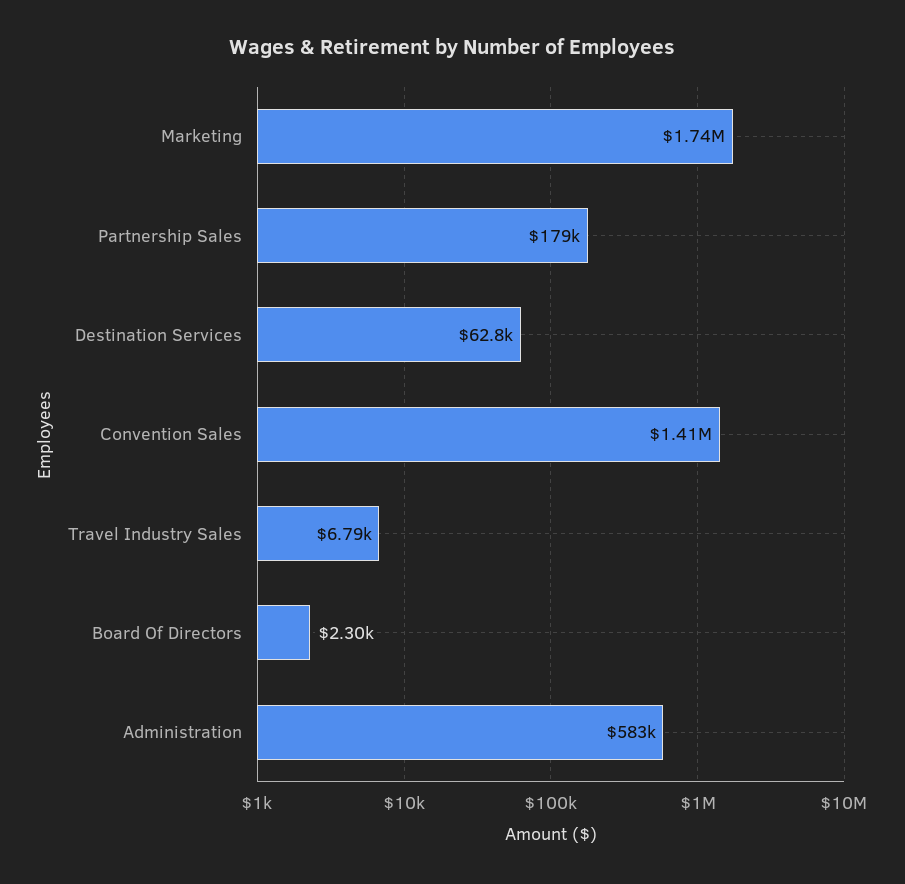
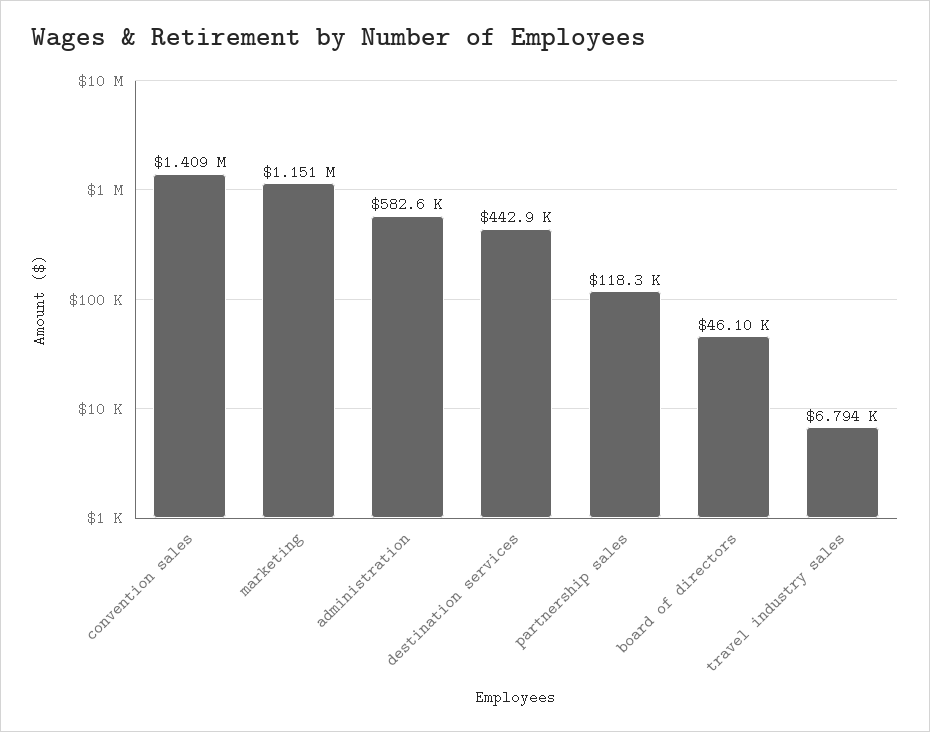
Marketing: 1740000 -> 1151000
Partnership Sales: 179000 -> 118300
Destination Services: 62800 -> 442900
Board Of Directors: 2300 -> 46100

